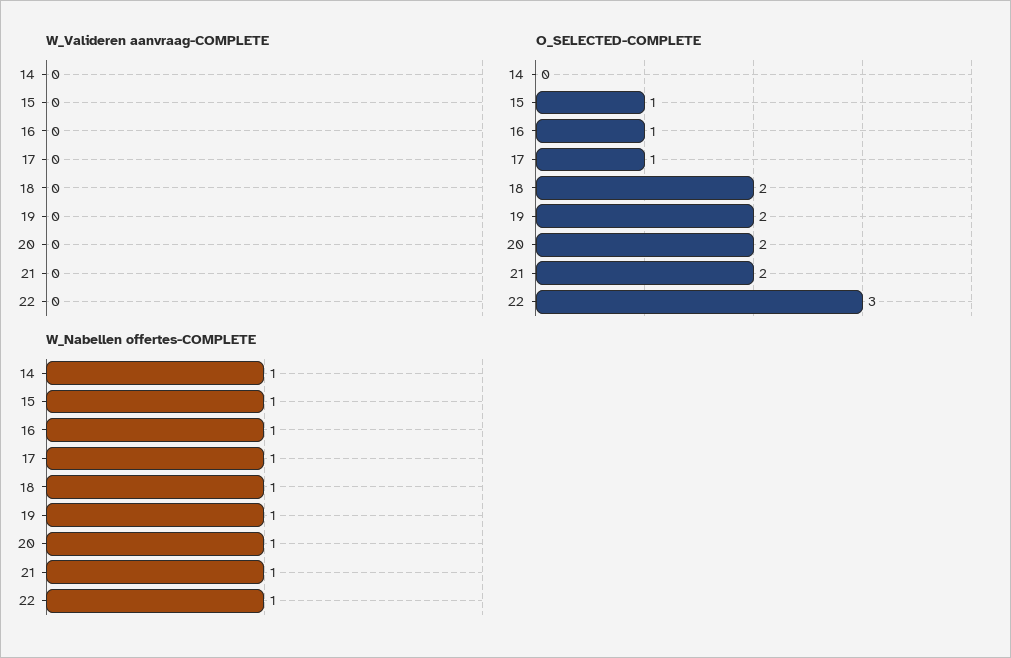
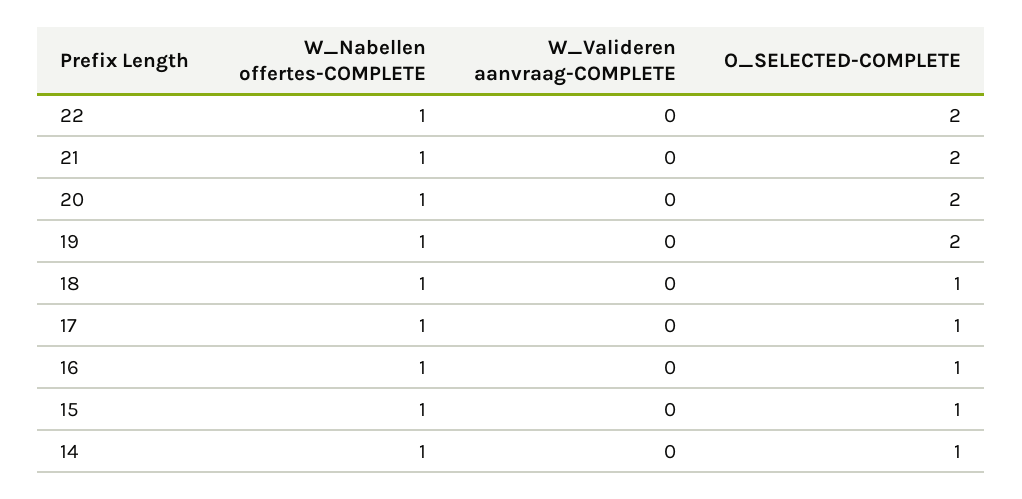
O_SELECTED-COMPLETE, 14: 0 -> 1
O_SELECTED-COMPLETE, 18: 2 -> 1
O_SELECTED-COMPLETE, 22: 3 -> 2

